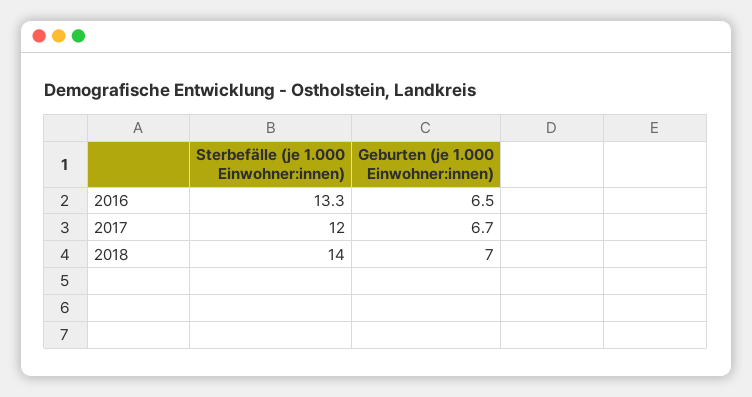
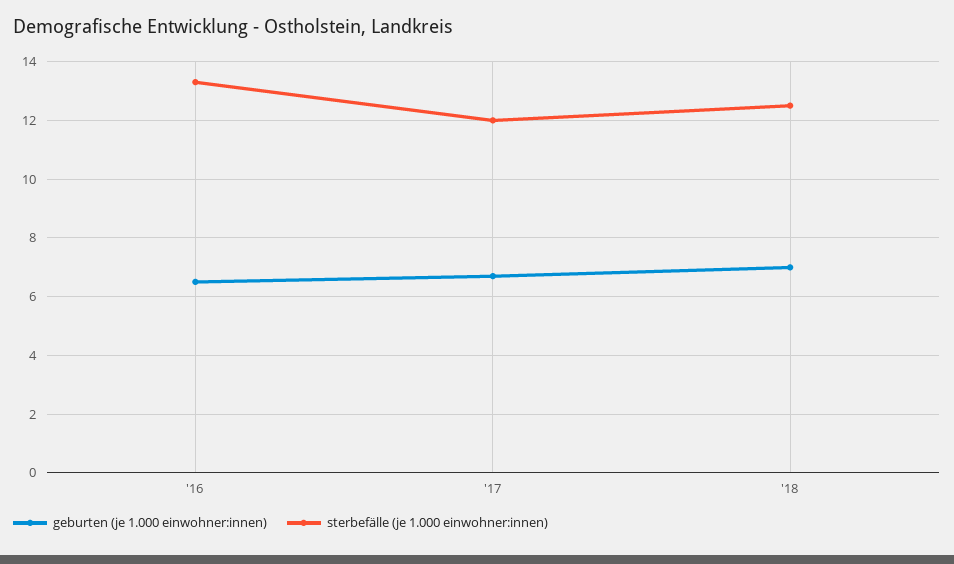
Sterbefälle (je 1.000 Einwohner:innen), 2018: 14 -> 12.5

